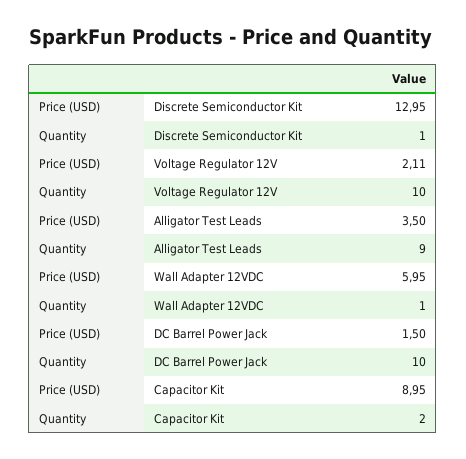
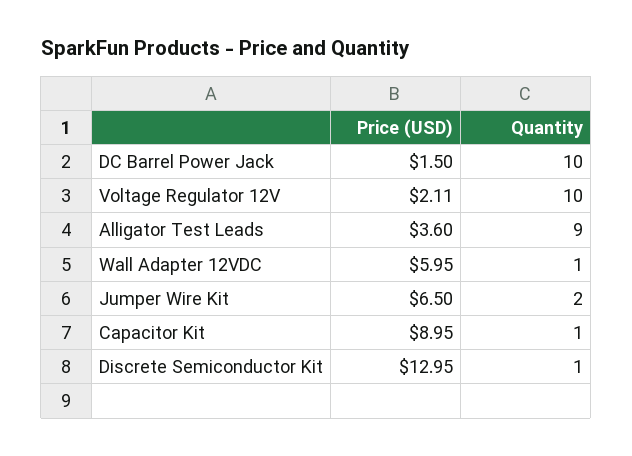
Price (USD), Alligator Test Leads: 3.5 -> 3.6
Quantity, Capacitor Kit: 2 -> 1
Price (USD), Jumper Wire Kit: none -> 6.5
Quantity, Jumper Wire Kit: none -> 2

